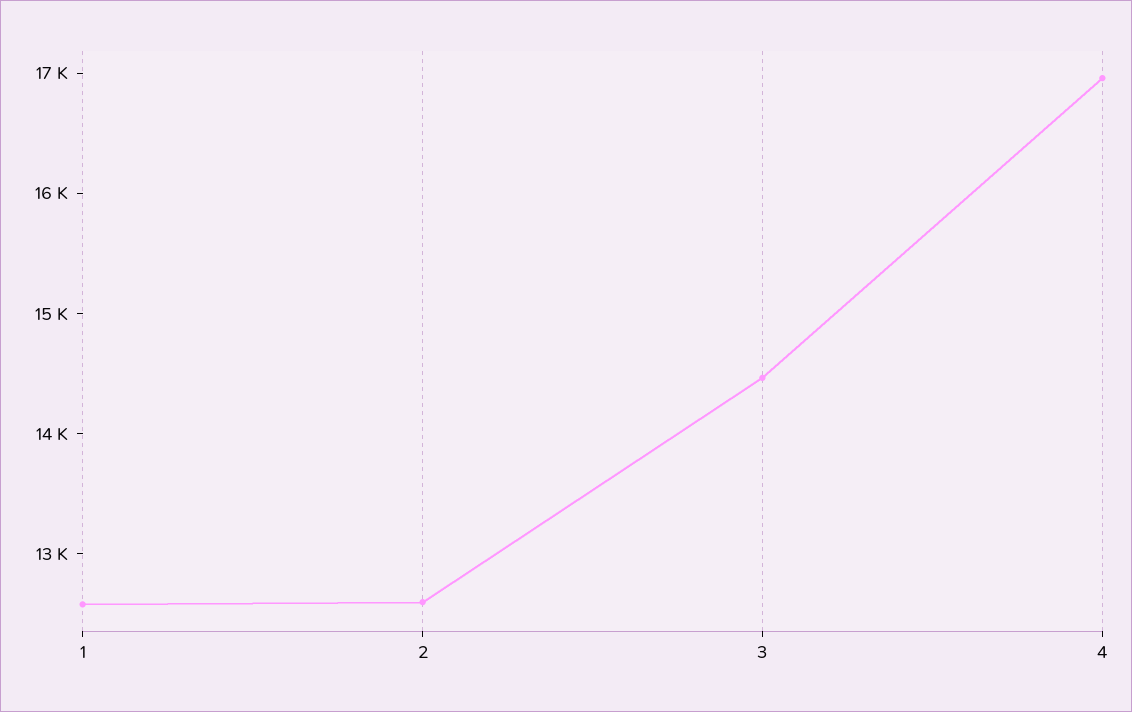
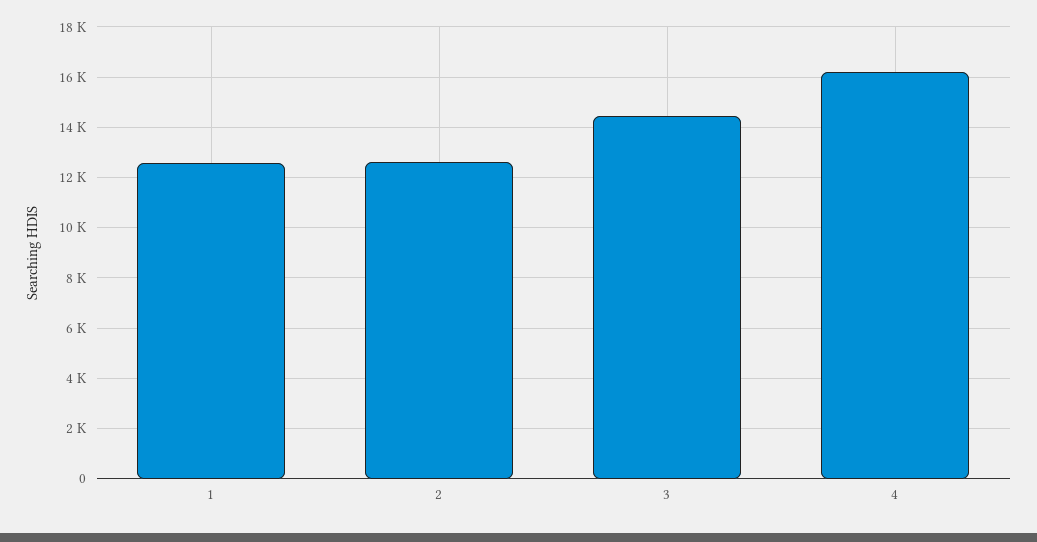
4: 17000 -> 16250

